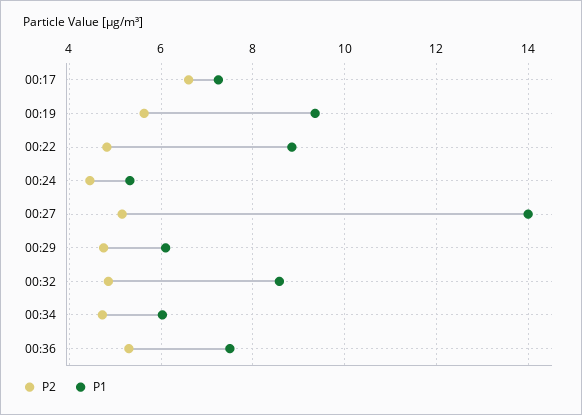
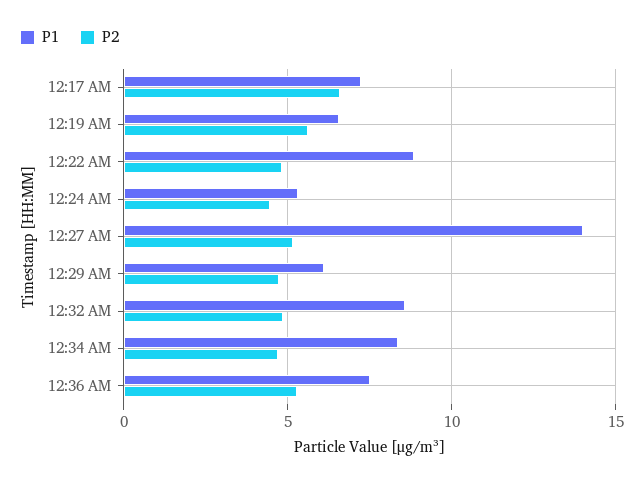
P1, 00:19: 9.4 -> 6.5
P1, 00:34: 6 -> 8.5

